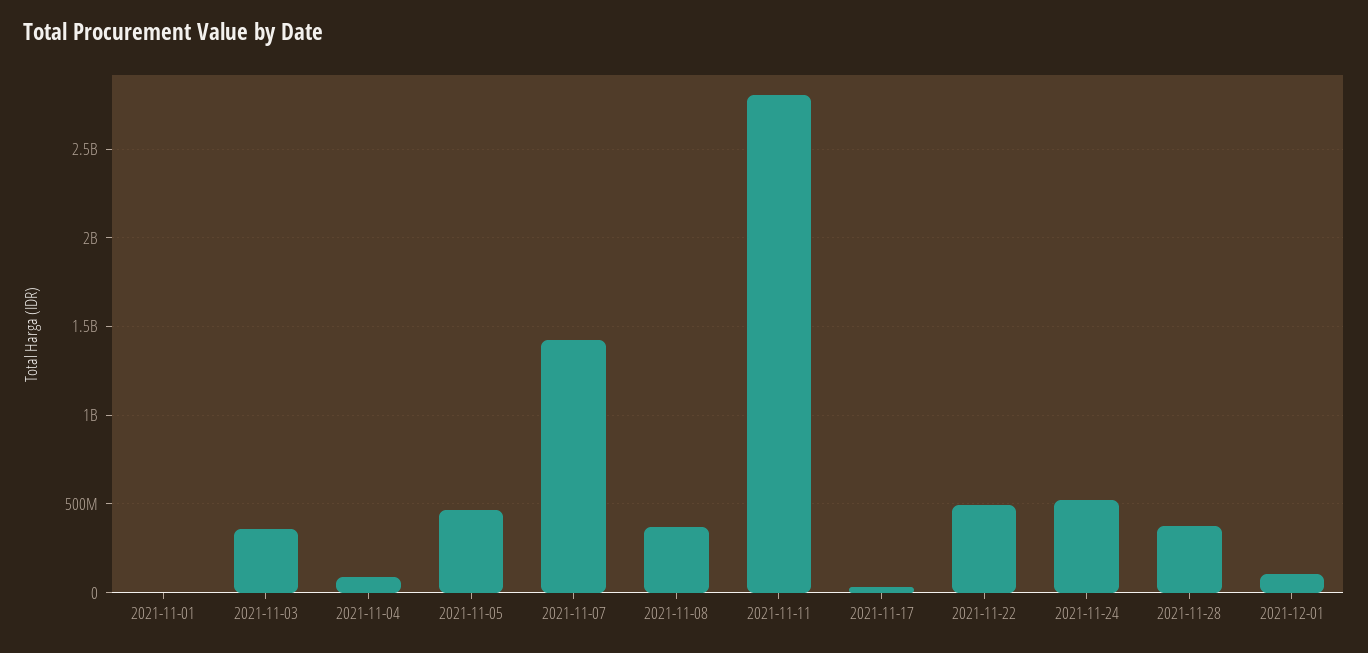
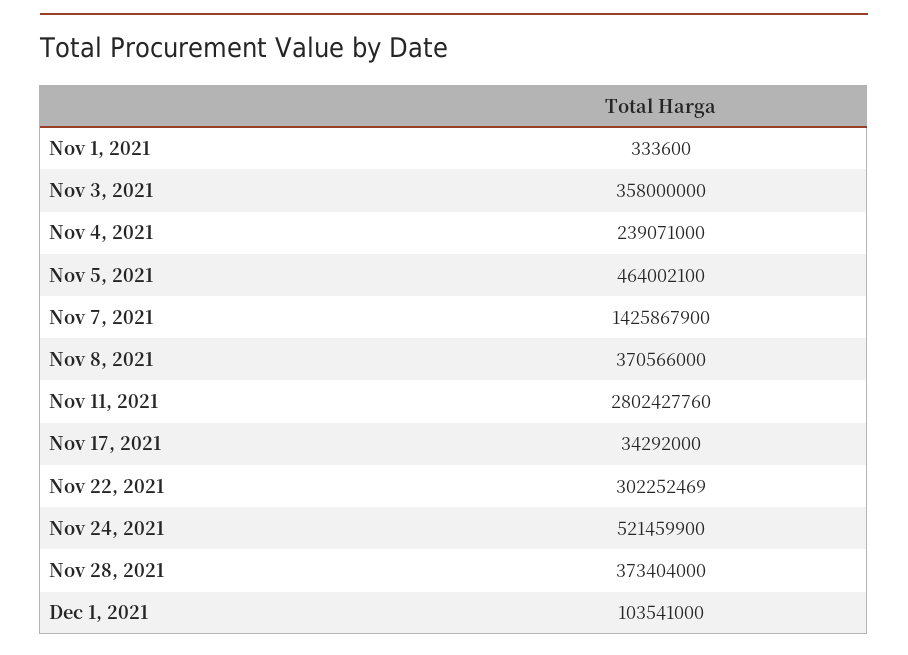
2021-11-04: 100000000 -> 239071000
2021-11-22: 500000000 -> 302252469

